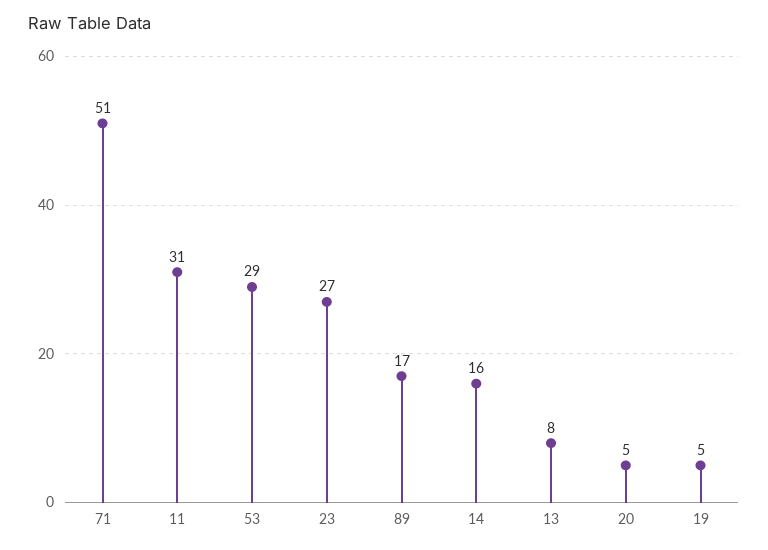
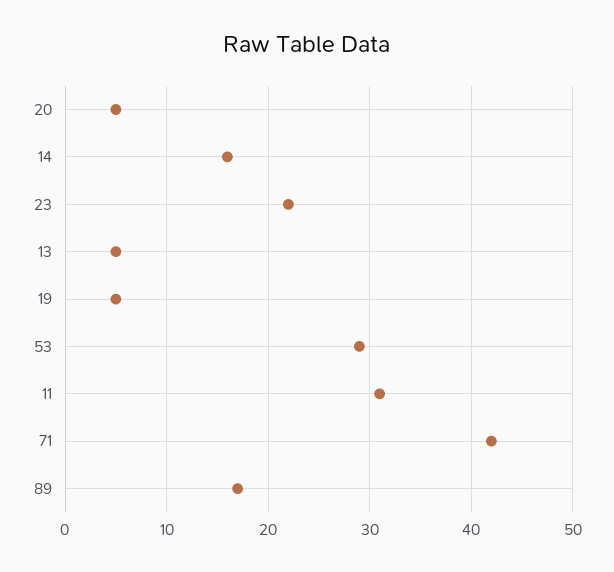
71: 51 -> 42
23: 27 -> 22
13: 8 -> 5

